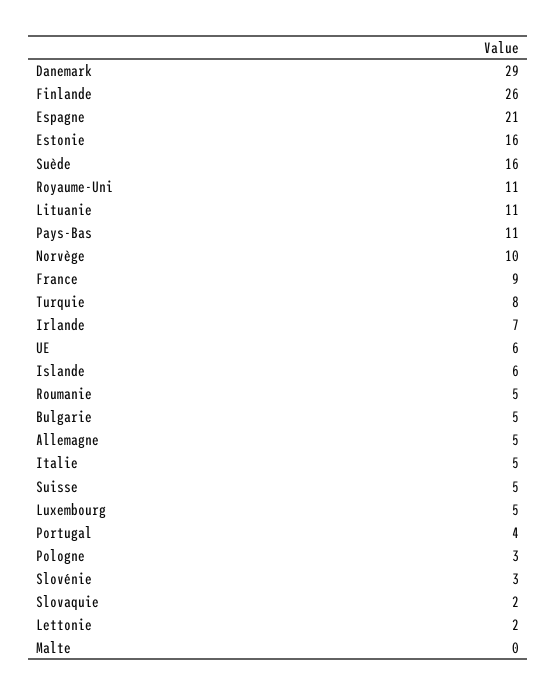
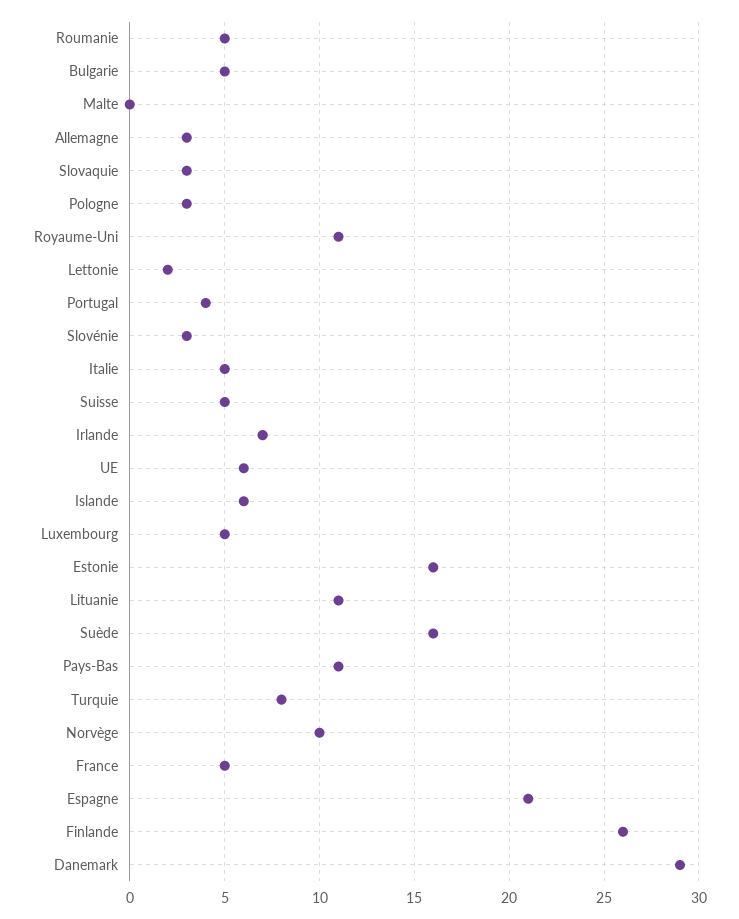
France: 9 -> 5
Allemagne: 5 -> 3
Slovaquie: 2 -> 3

